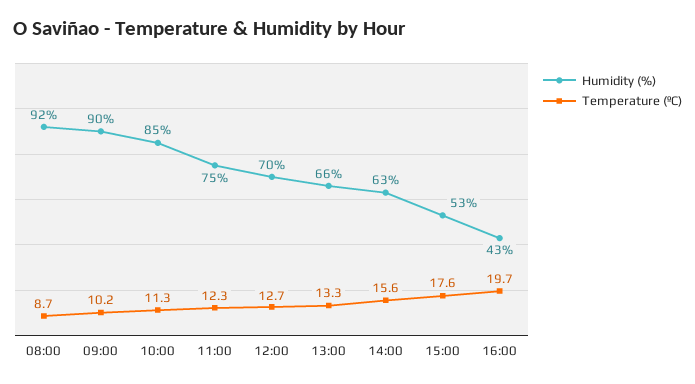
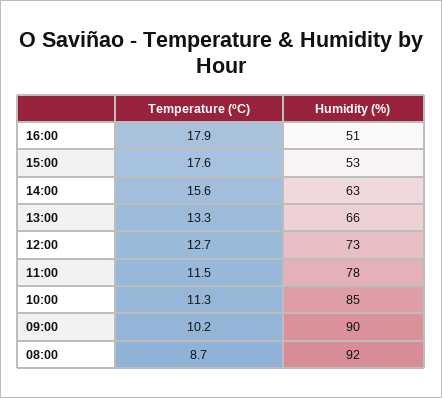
Humidity (%), 11:00: 75 -> 78
Temperature (ºC), 11:00: 12.3 -> 11.5
Humidity (%), 12:00: 70 -> 73
Humidity (%), 16:00: 43 -> 51
Temperature (ºC), 16:00: 19.7 -> 17.9

